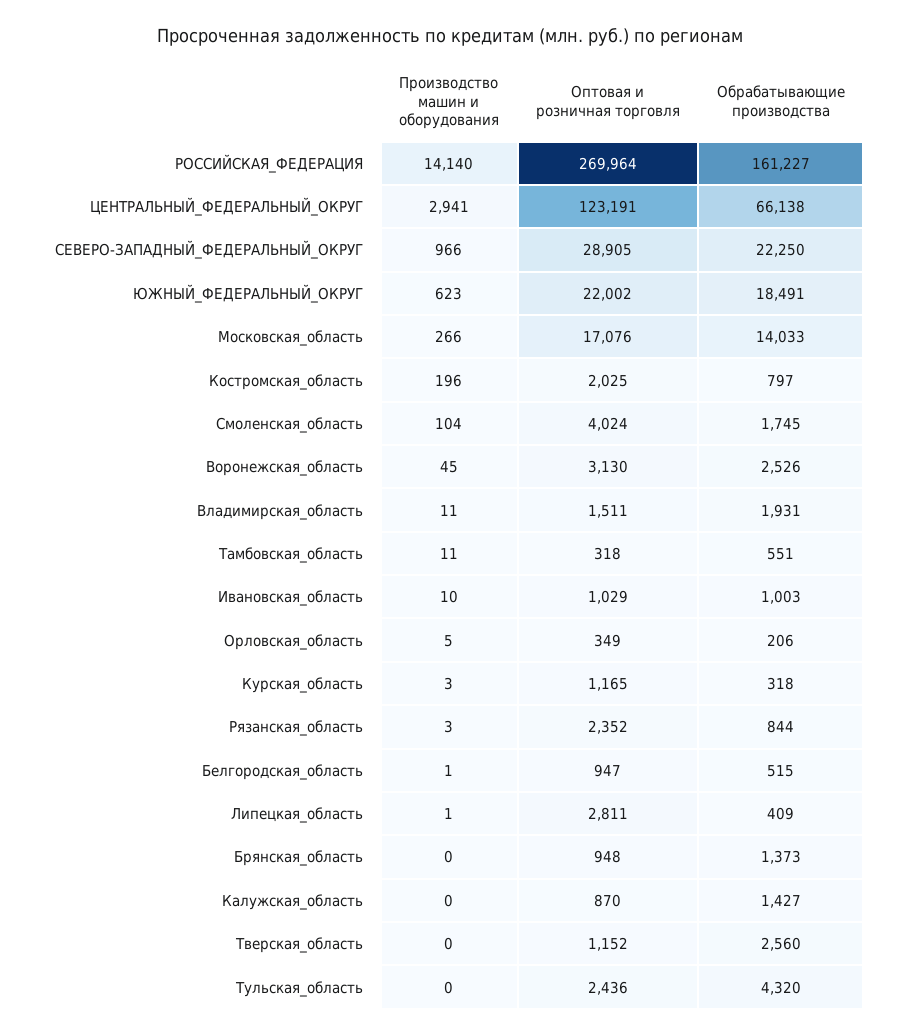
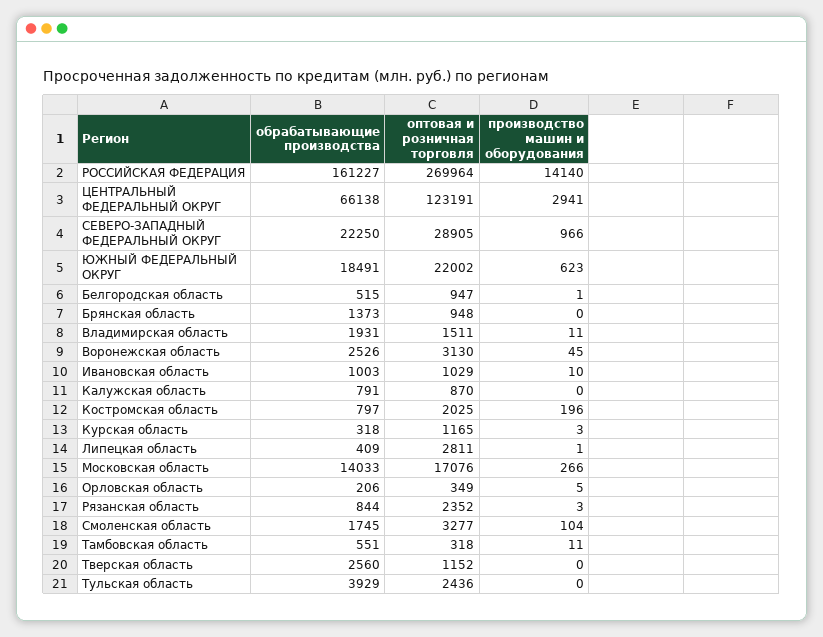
Оптовая и розничная торговля, Смоленская_область: 4024 -> 3277
Обрабатывающие производства, Калужская_область: 1427 -> 791
Обрабатывающие производства, Тульская_область: 4320 -> 3929

